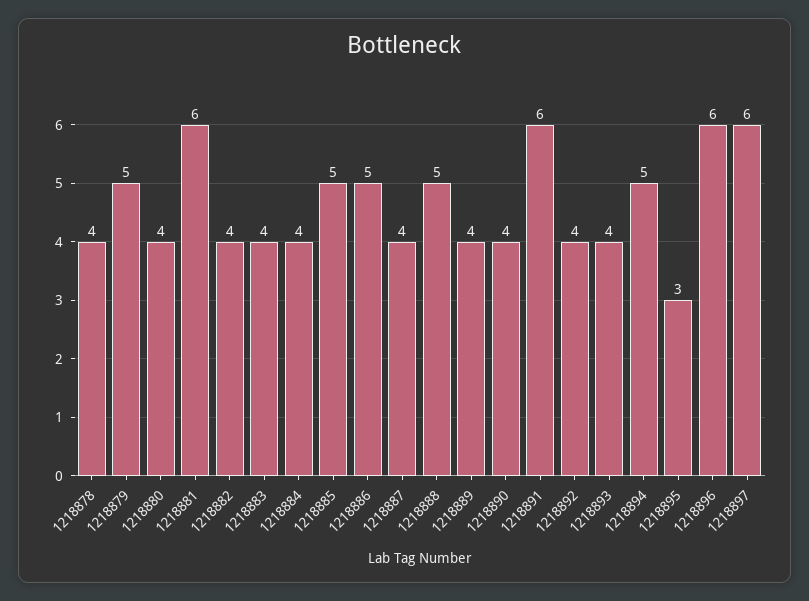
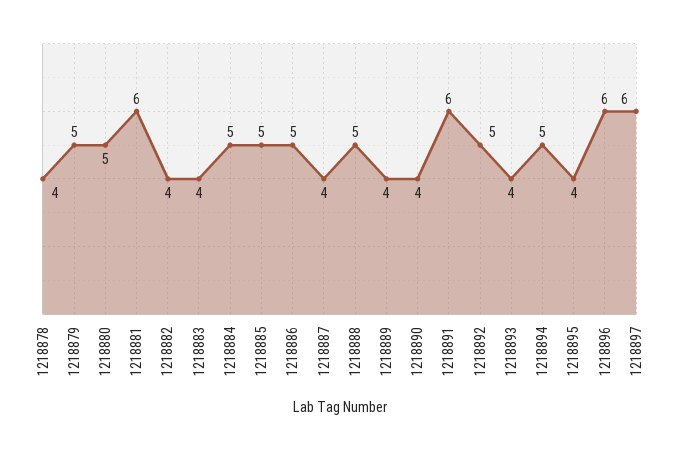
1218880: 4 -> 5
1218884: 4 -> 5
1218892: 4 -> 5
1218895: 3 -> 4

